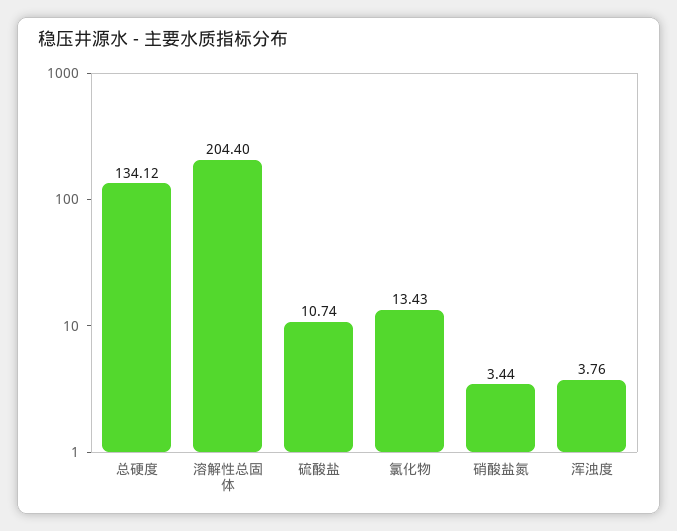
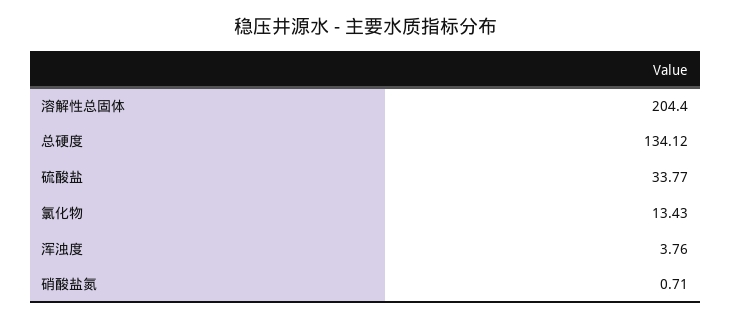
硫酸盐: 10.74 -> 33.77
硝酸盐氮: 3.44 -> 0.71

